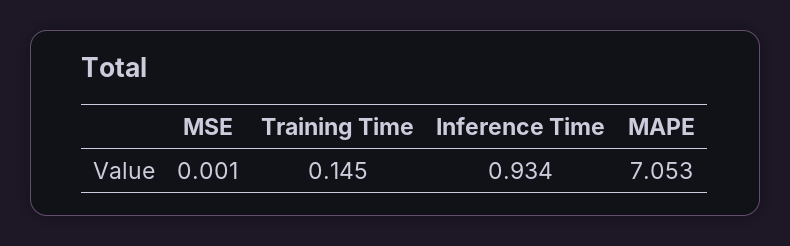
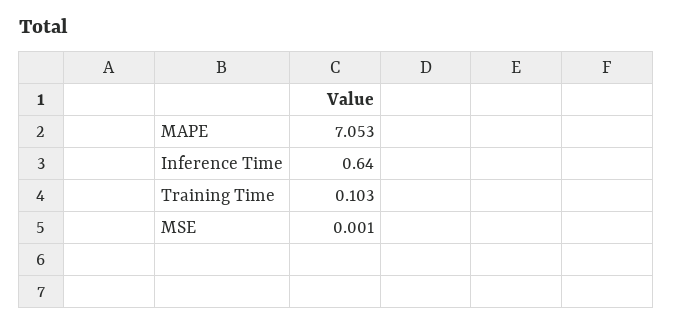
Training Time: 0.145 -> 0.103
Inference Time: 0.934 -> 0.64

